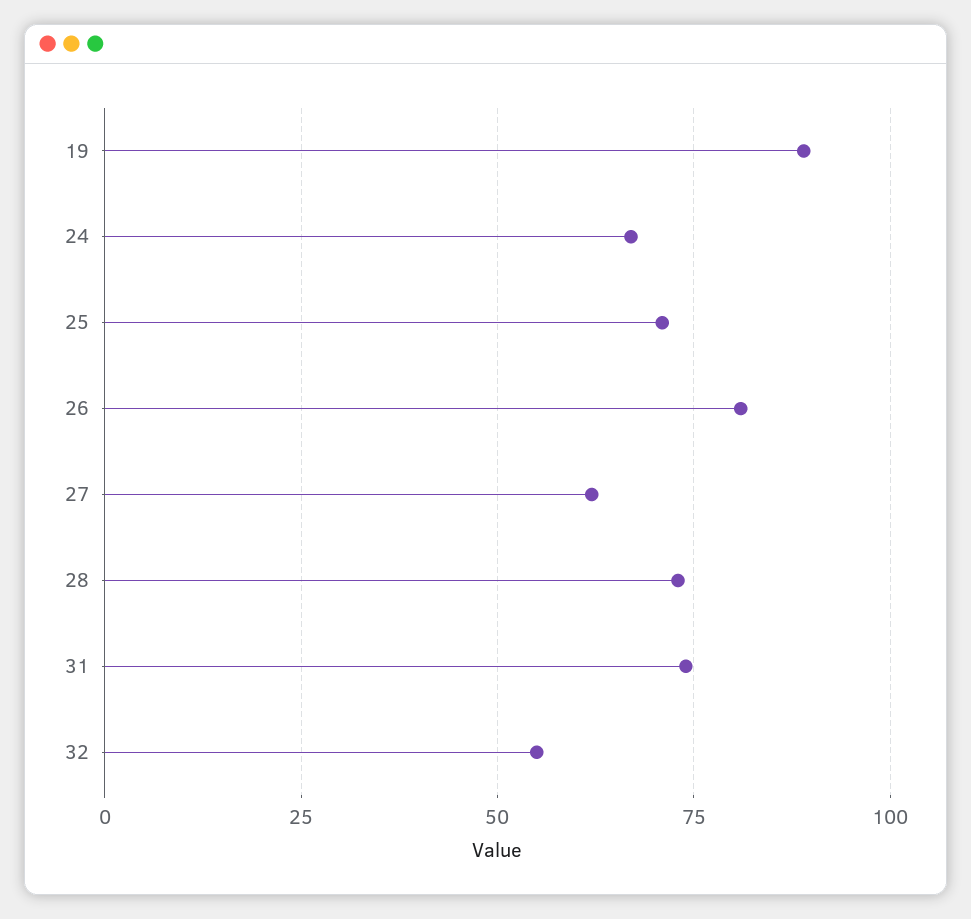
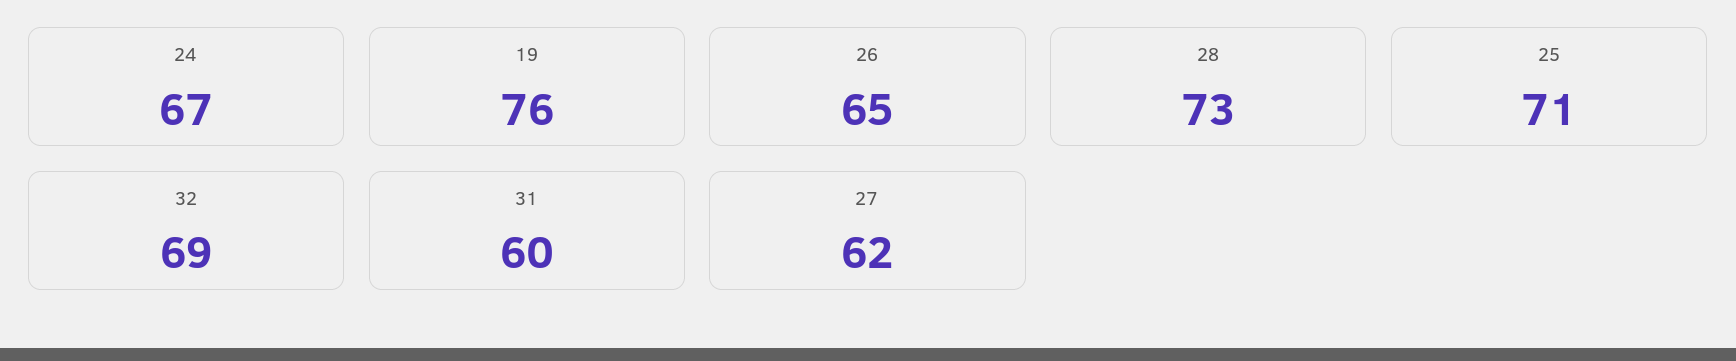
19: 90 -> 76
26: 80 -> 65
31: 75 -> 60
32: 55 -> 69

